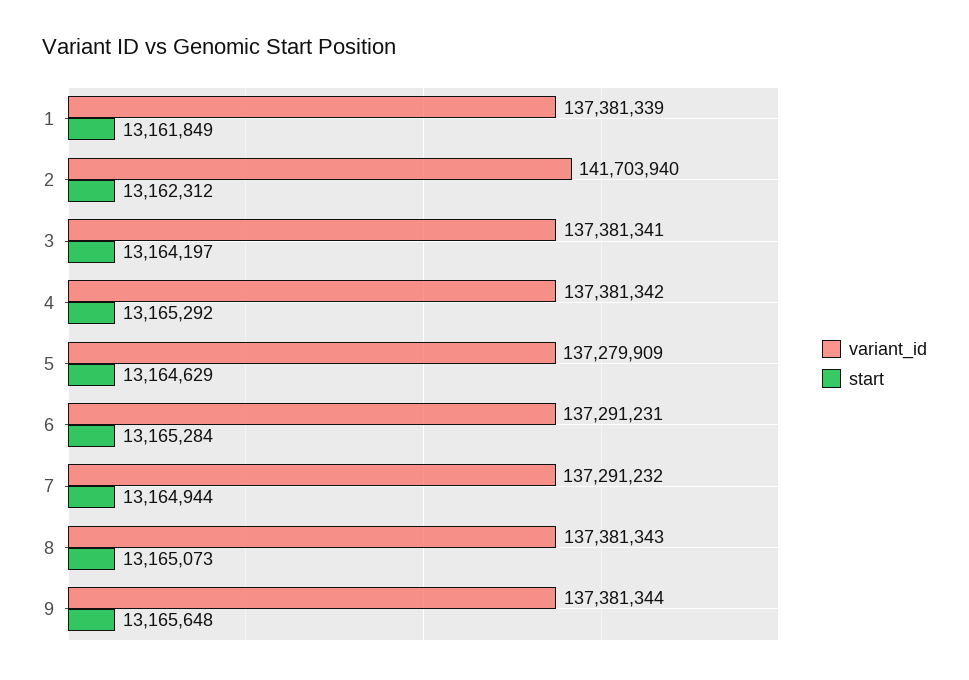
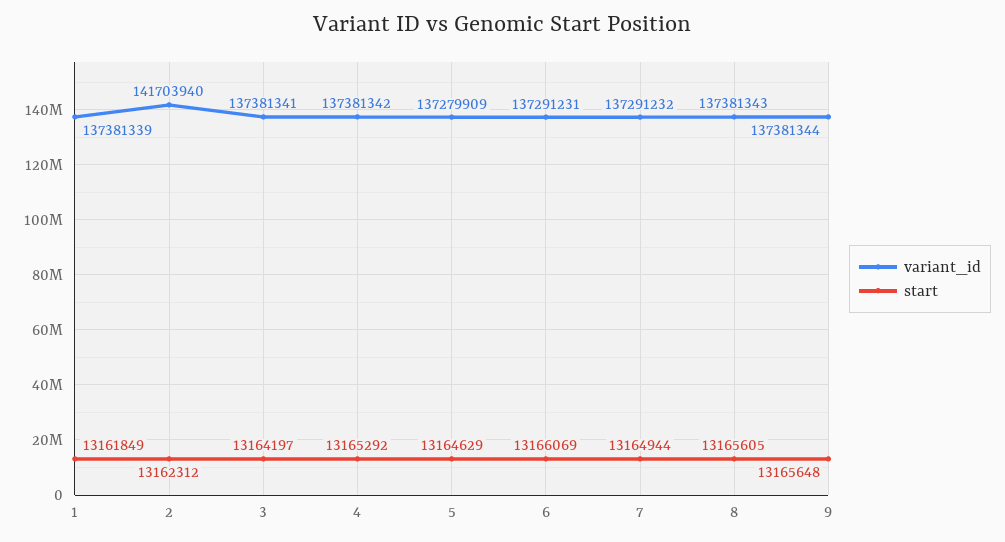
start, 6: 13165284 -> 13166069
start, 8: 13165073 -> 13165605

